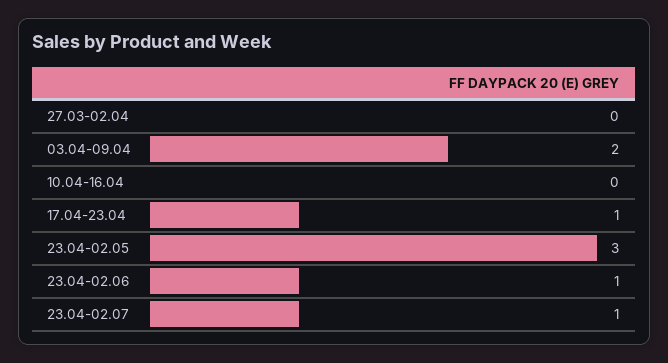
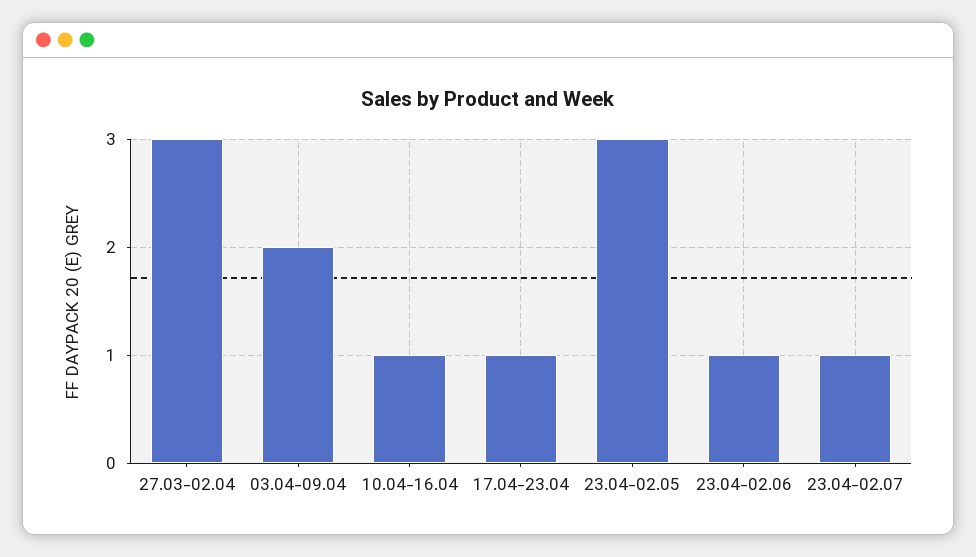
27.03-02.04: 0 -> 3
10.04-16.04: 0 -> 1

